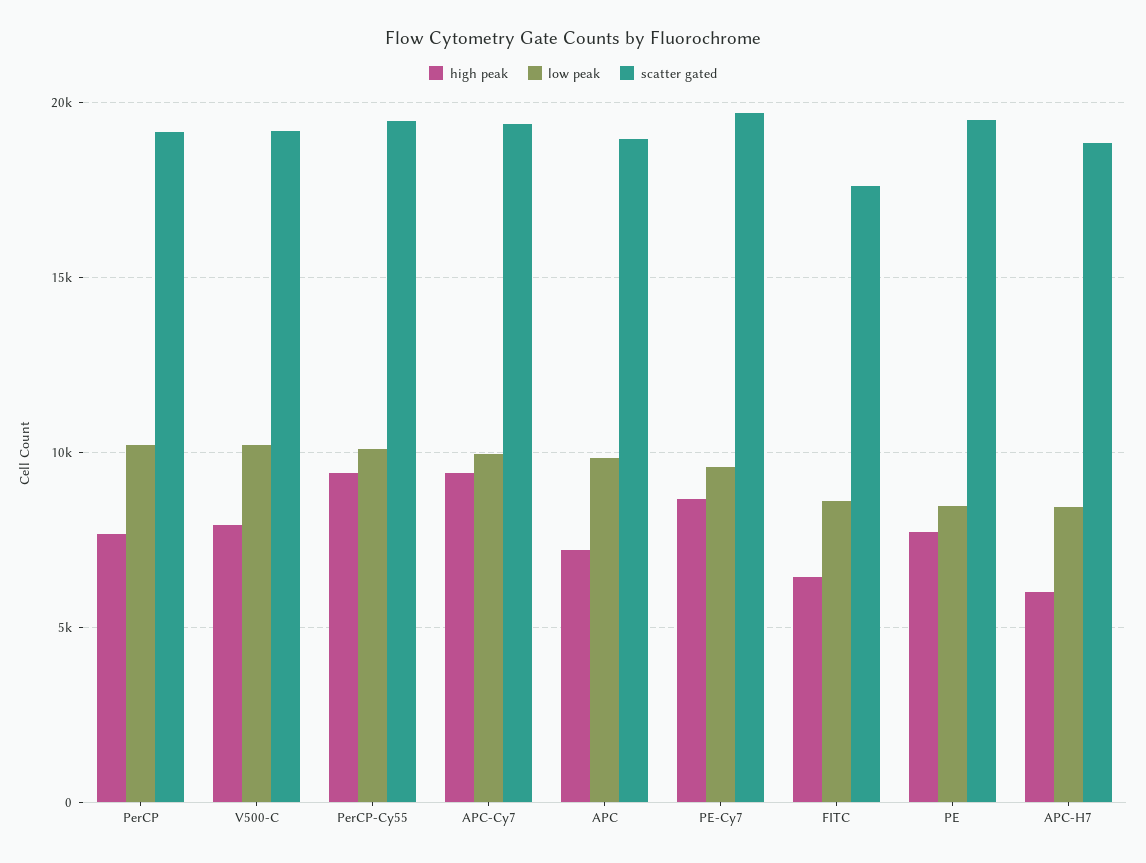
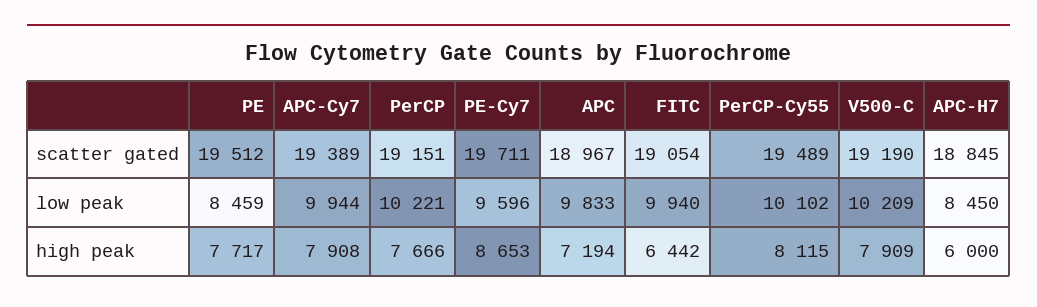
high peak, PerCP-Cy55: 9500 -> 8115
high peak, APC-Cy7: 9500 -> 7908
low peak, FITC: 8500 -> 9940
scatter gated, FITC: 17500 -> 19054

